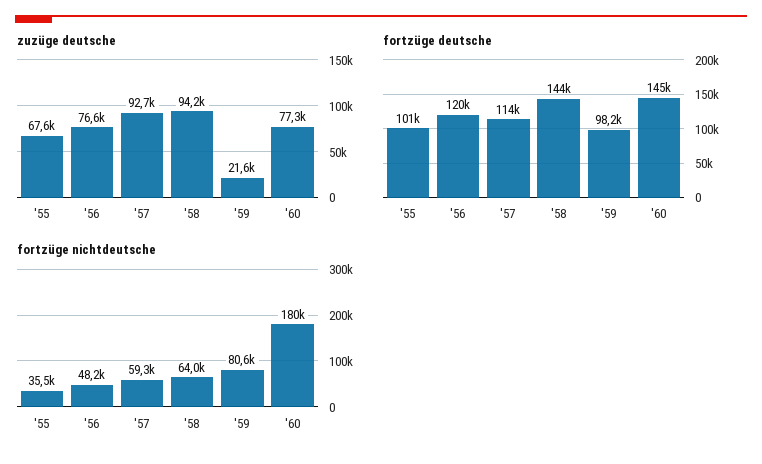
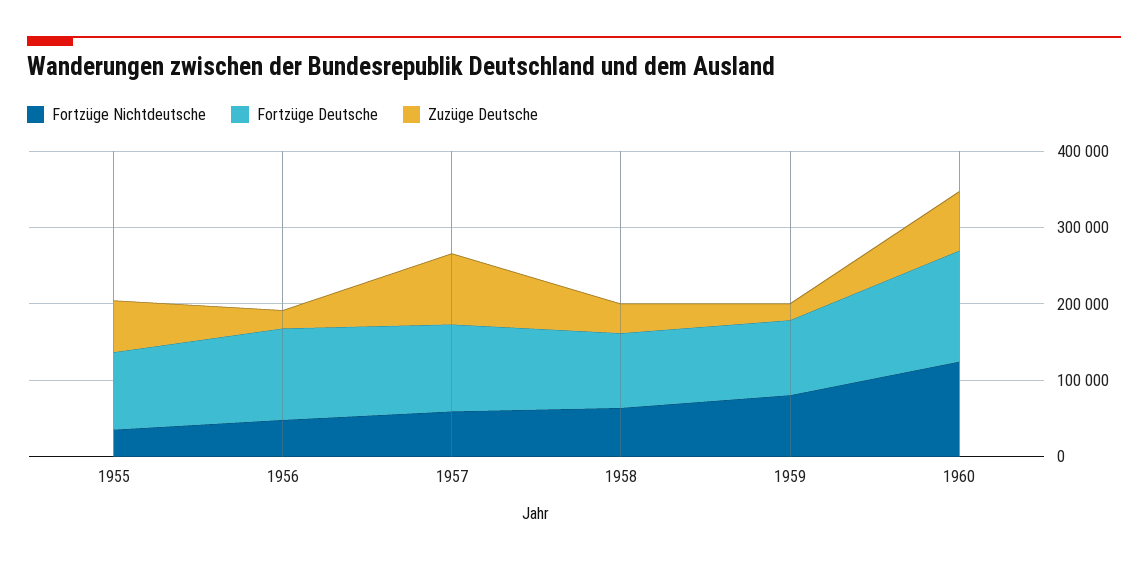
zuzüge deutsche, '56: 76600 -> 20000
zuzüge deutsche, '58: 94200 -> 40000
fortzüge deutsche, '58: 144000 -> 100000
fortzüge nichtdeutsche, '60: 180000 -> 120000

